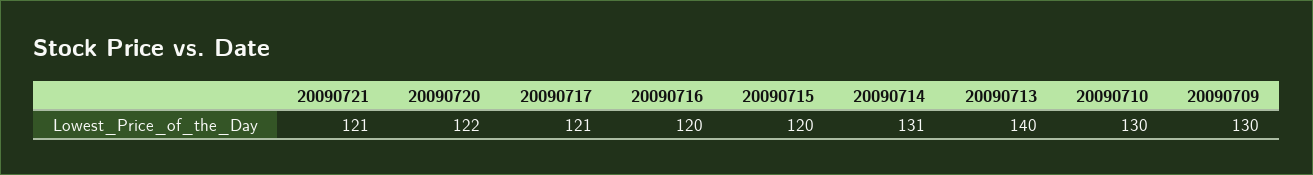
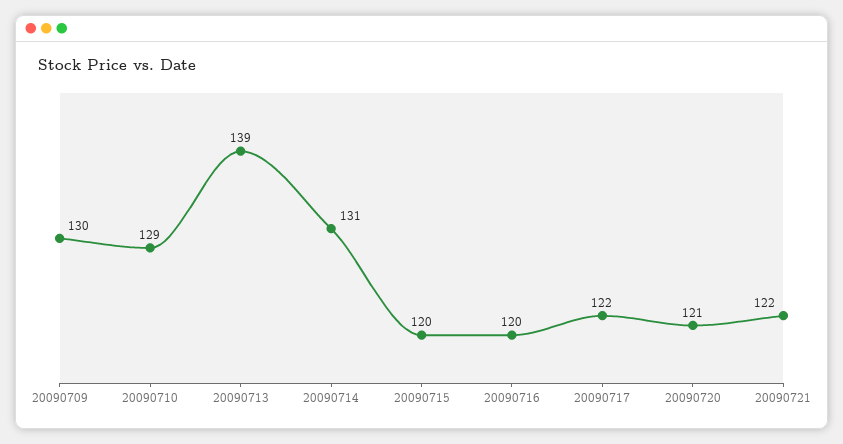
20090721: 121 -> 122
20090720: 122 -> 121
20090717: 121 -> 122
20090713: 140 -> 139
20090710: 130 -> 129

